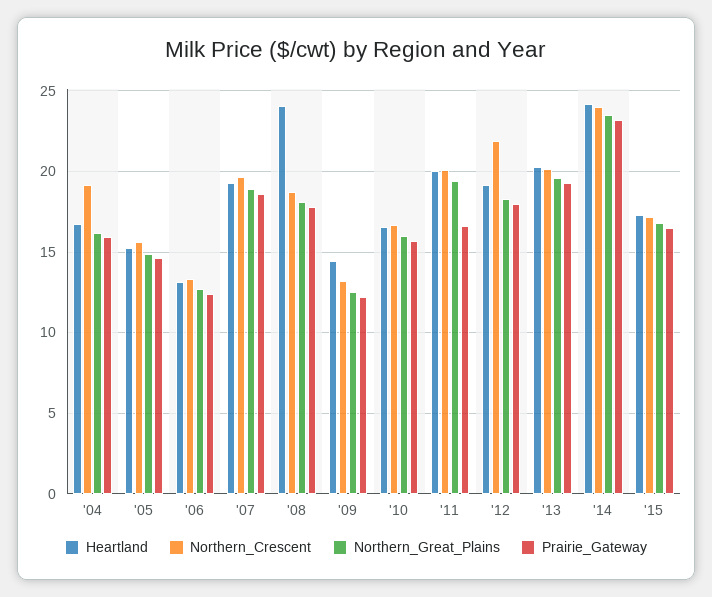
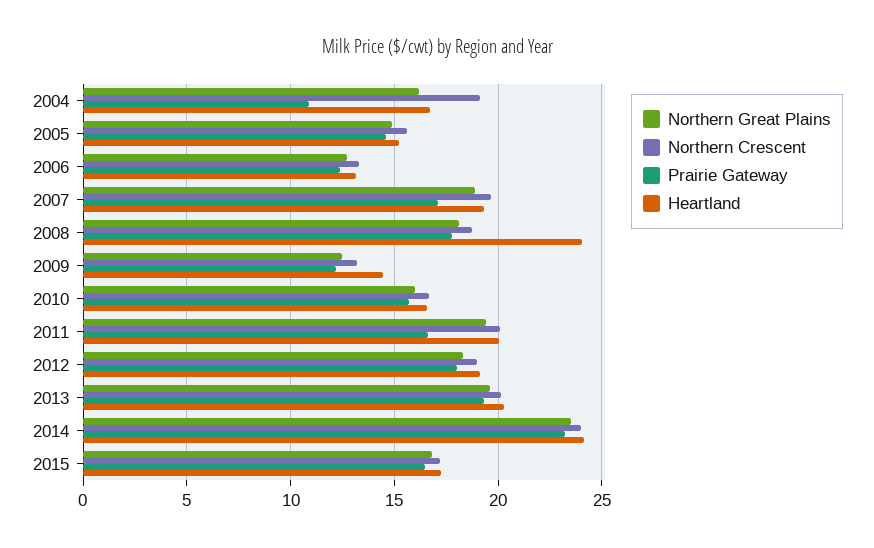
Prairie_Gateway, '04: 16 -> 11
Prairie_Gateway, '07: 18.5 -> 17
Northern_Crescent, '12: 22 -> 19

